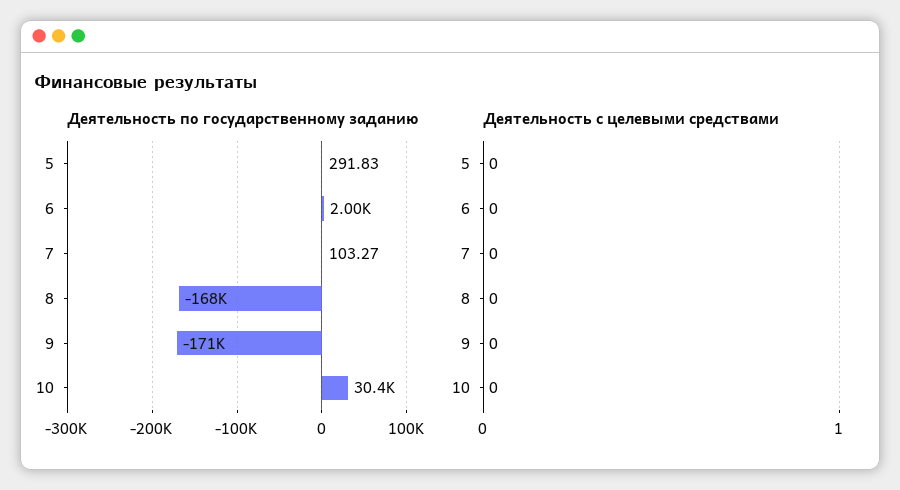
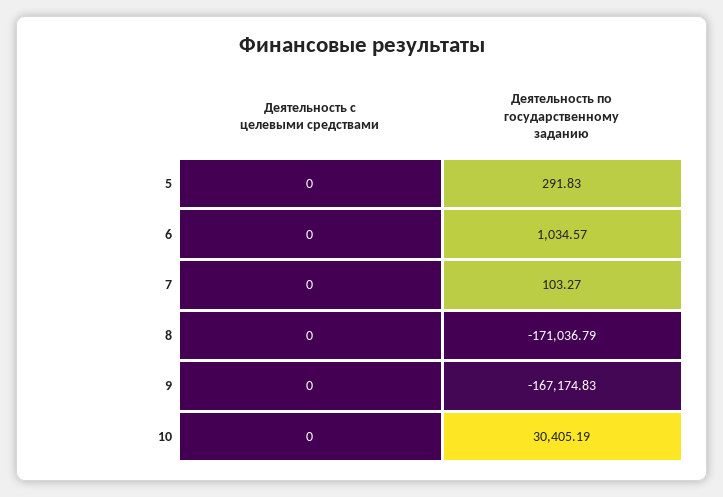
Деятельность по государственному заданию, 6: 2000 -> 1034.57
Деятельность по государственному заданию, 8: -168000 -> -171036.79
Деятельность по государственному заданию, 9: -171000 -> -167174.83

